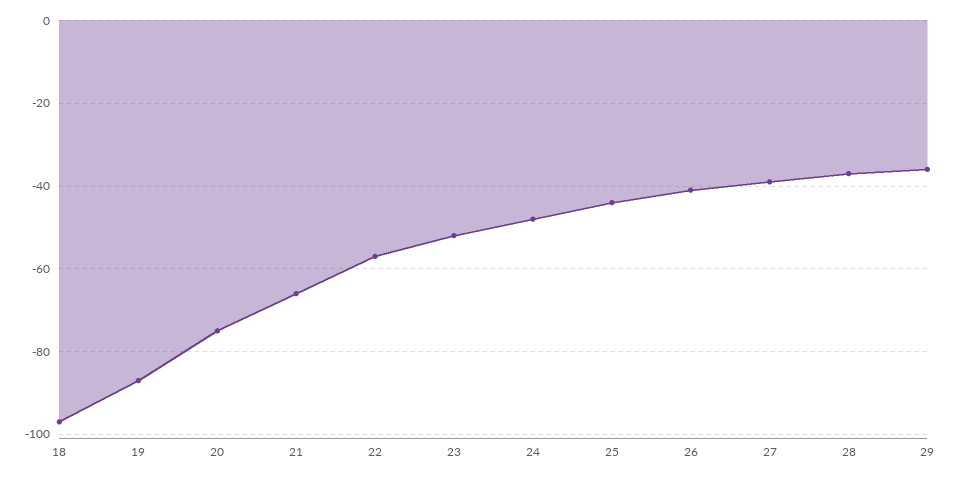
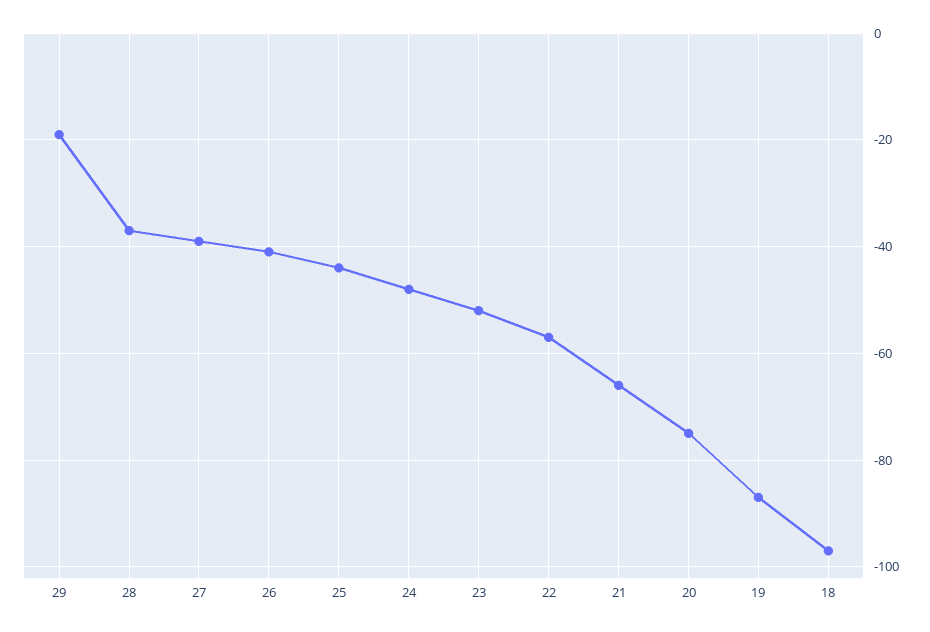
29: -35 -> -20

